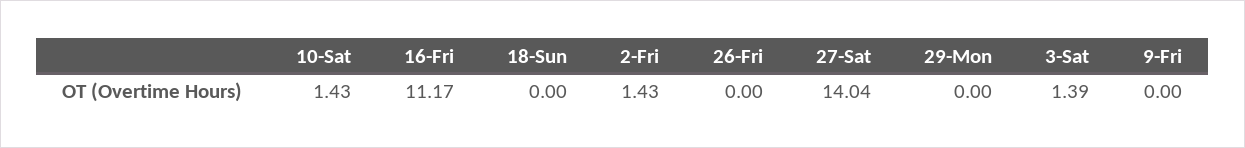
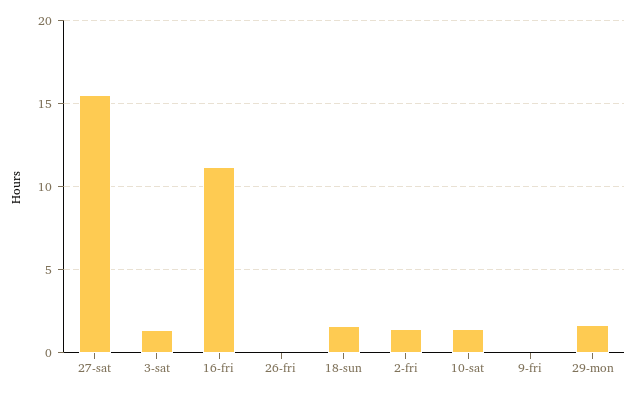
18-Sun: 0 -> 1.5
27-Sat: 14.04 -> 15.5
29-Mon: 0 -> 1.5

